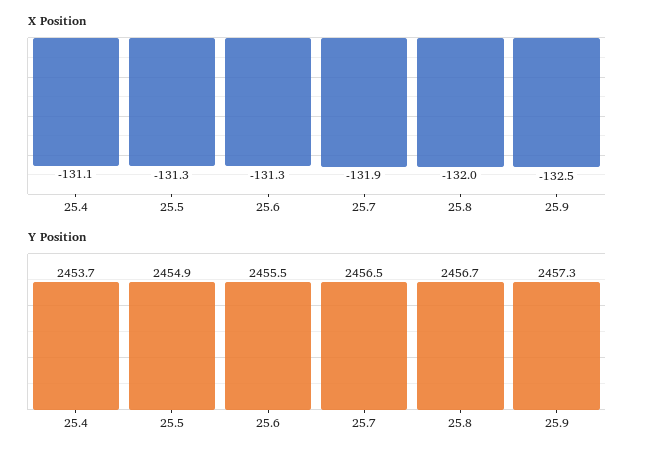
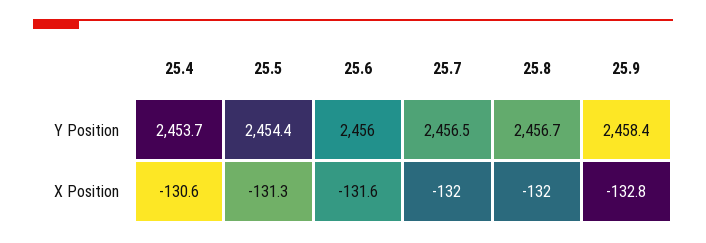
X Position, 25.4: -131.1 -> -130.6
X Position, 25.6: -131.3 -> -131.6
X Position, 25.7: -131.9 -> -132
X Position, 25.9: -132.5 -> -132.8
Y Position, 25.5: 2454.9 -> 2454.4
Y Position, 25.6: 2455.5 -> 2456
Y Position, 25.9: 2457.3 -> 2458.4

